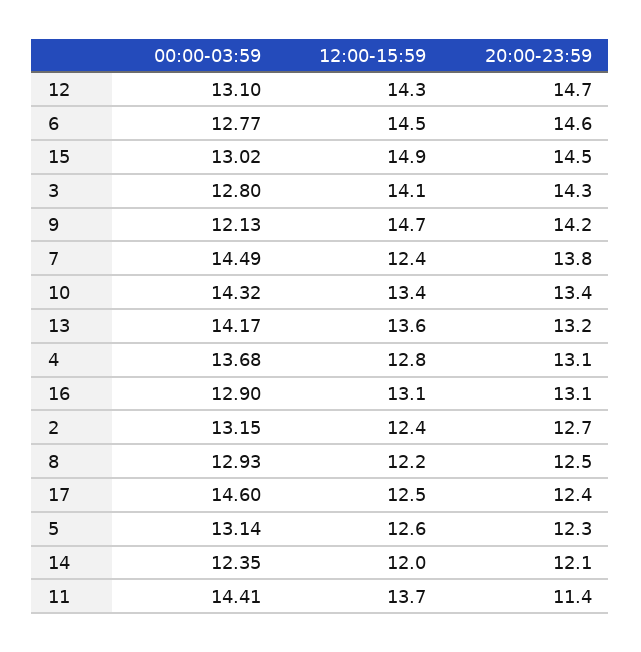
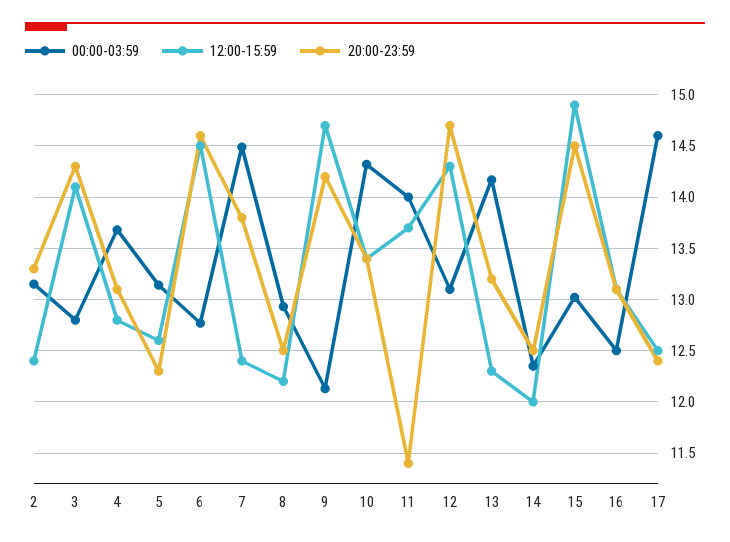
12:00-15:59, 13: 13.6 -> 12.3
00:00-03:59, 16: 12.9 -> 12.5
20:00-23:59, 2: 12.7 -> 13.3
20:00-23:59, 14: 12.1 -> 12.5
00:00-03:59, 11: 14.41 -> 14

